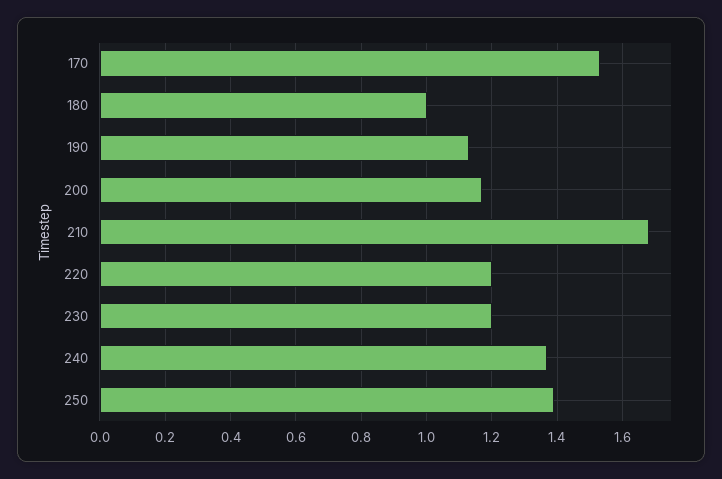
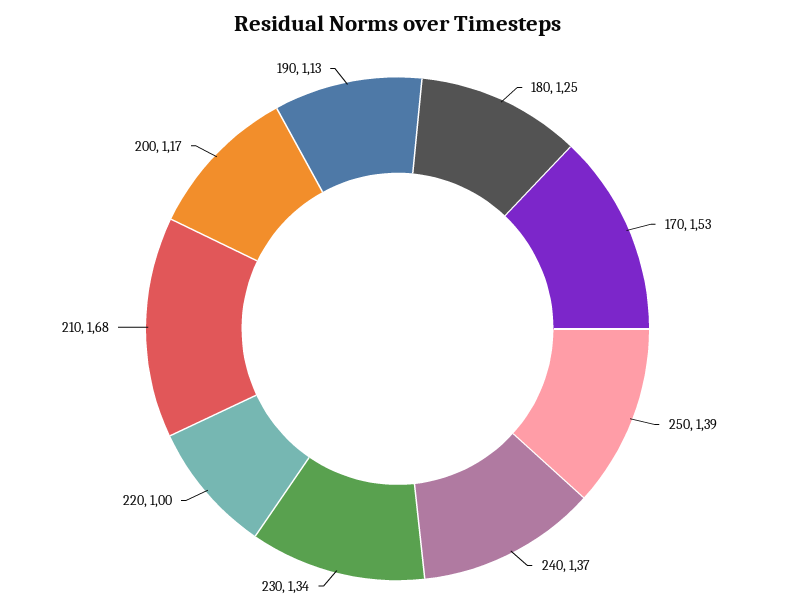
180: 1 -> 1.25
220: 1.2 -> 1
230: 1.2 -> 1.34

